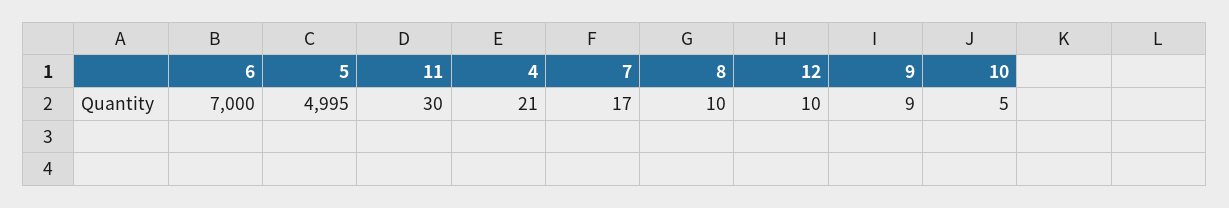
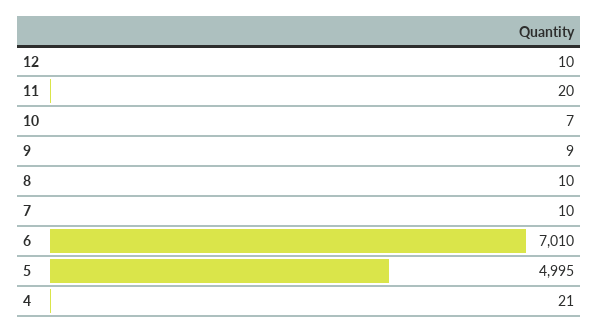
6: 7000 -> 7010
11: 30 -> 20
7: 17 -> 10
10: 5 -> 7

